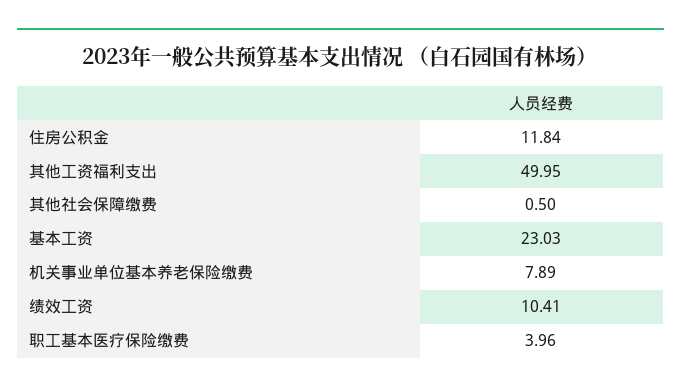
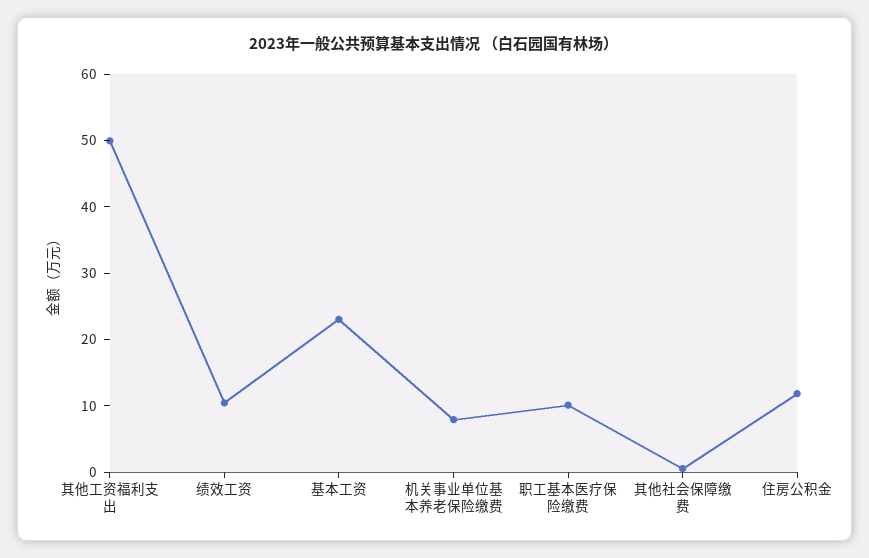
职工基本医疗保险缴费: 3.96 -> 10

